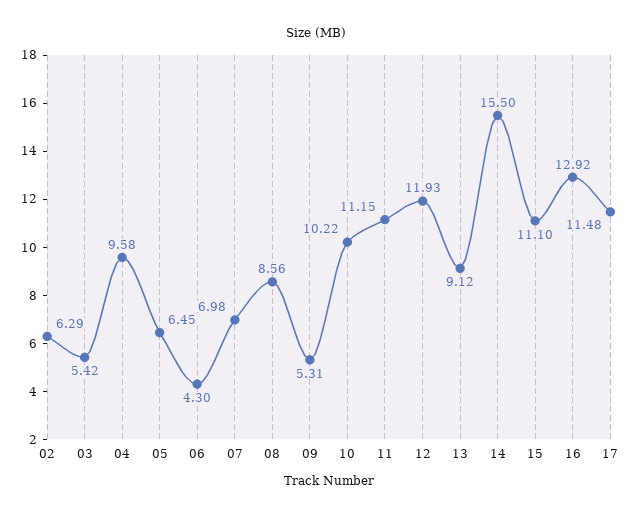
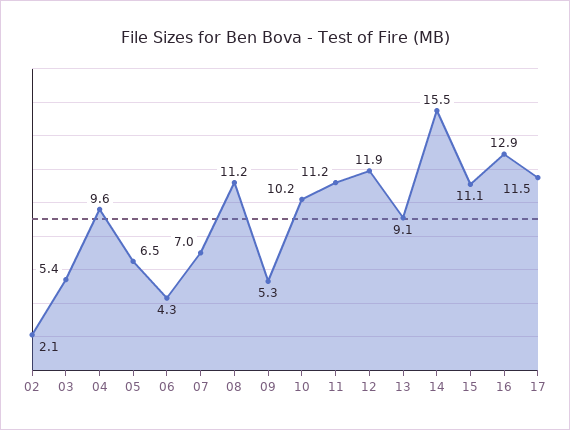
02: 6.29 -> 2.1
08: 8.56 -> 11.2

